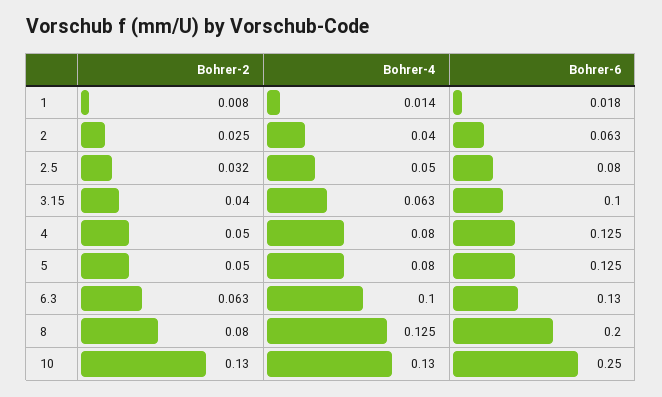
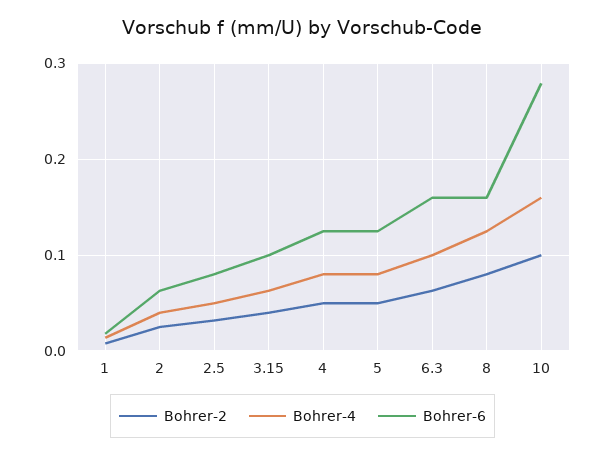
Bohrer-6, 6.3: 0.13 -> 0.16
Bohrer-6, 8: 0.2 -> 0.16
Bohrer-2, 10: 0.13 -> 0.1
Bohrer-4, 10: 0.13 -> 0.16
Bohrer-6, 10: 0.25 -> 0.28

